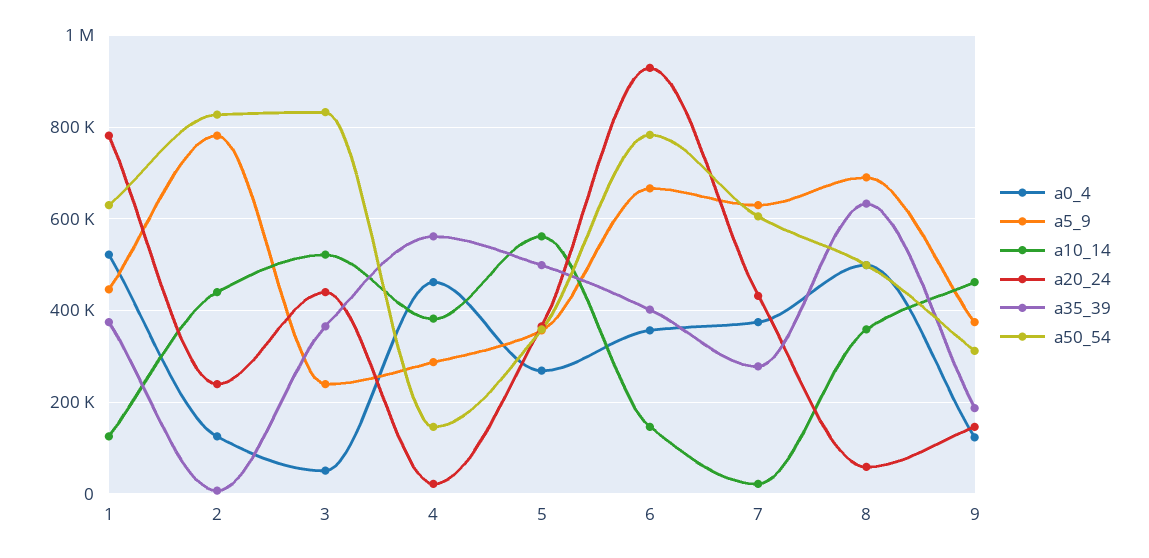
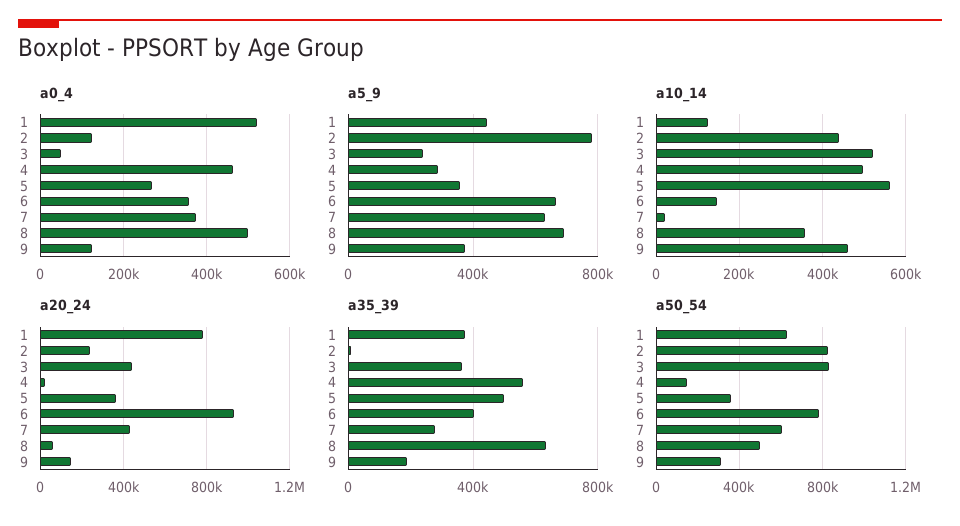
a10_14, 4: 380000 -> 500000

